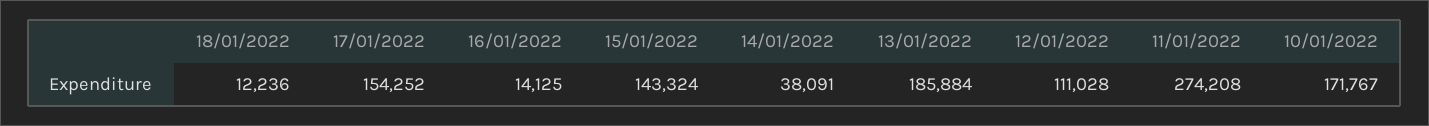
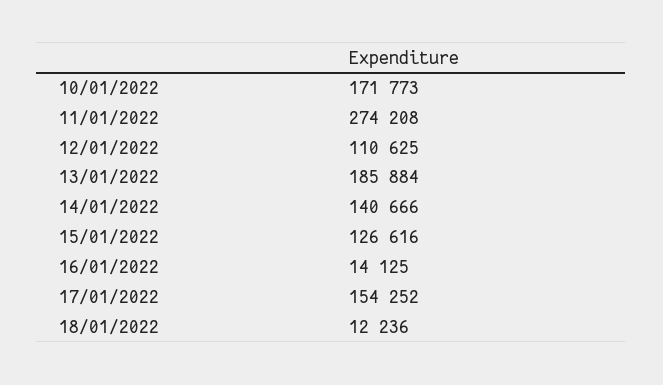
15/01/2022: 143324 -> 126616
14/01/2022: 38091 -> 140666
12/01/2022: 111028 -> 110625
10/01/2022: 171767 -> 171773

